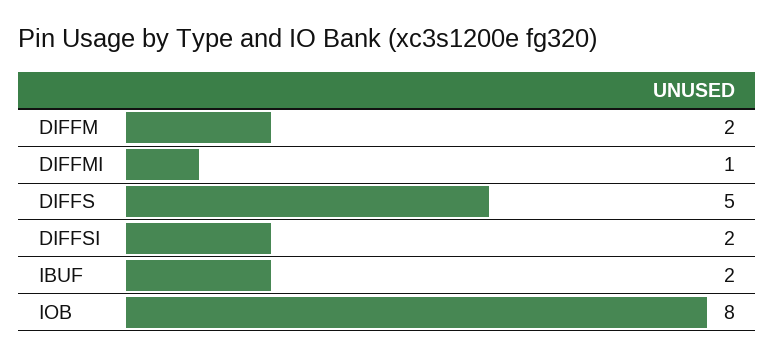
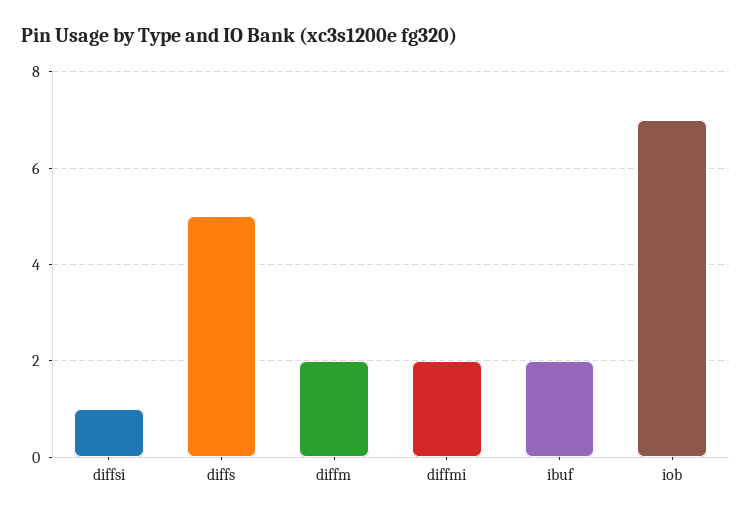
DIFFMI: 1 -> 2
DIFFSI: 2 -> 1
IOB: 8 -> 7

